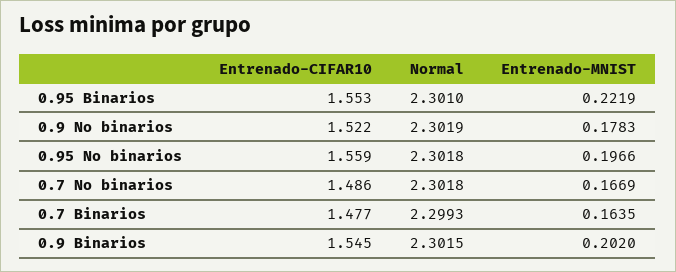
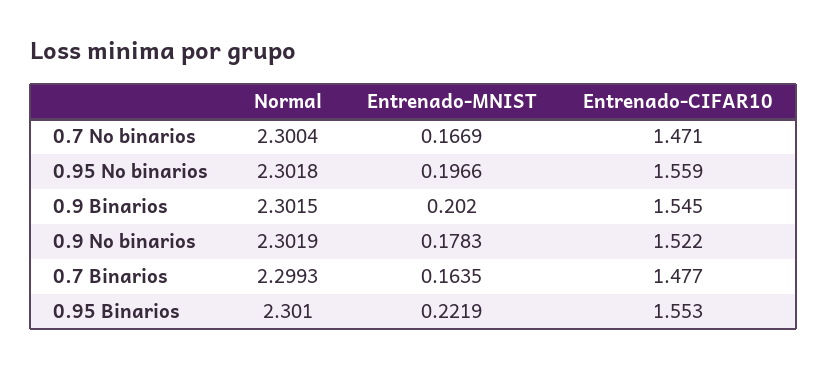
Entrenado-CIFAR10, 0.7 No binarios: 1.486 -> 1.471
Normal, 0.7 No binarios: 2.3018 -> 2.3004

